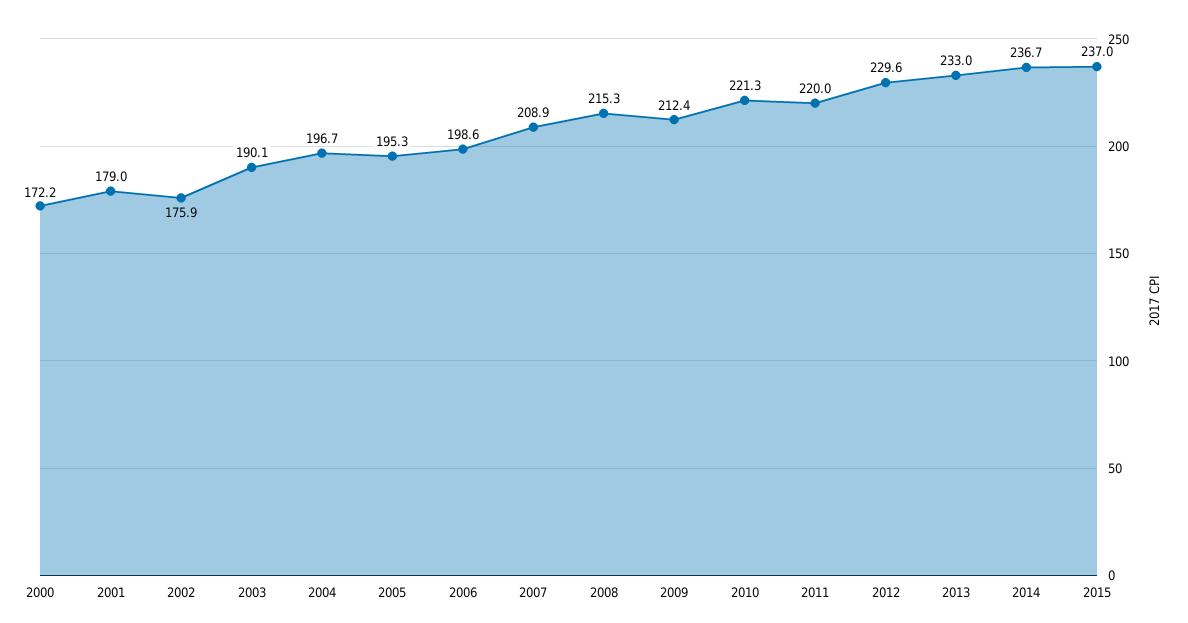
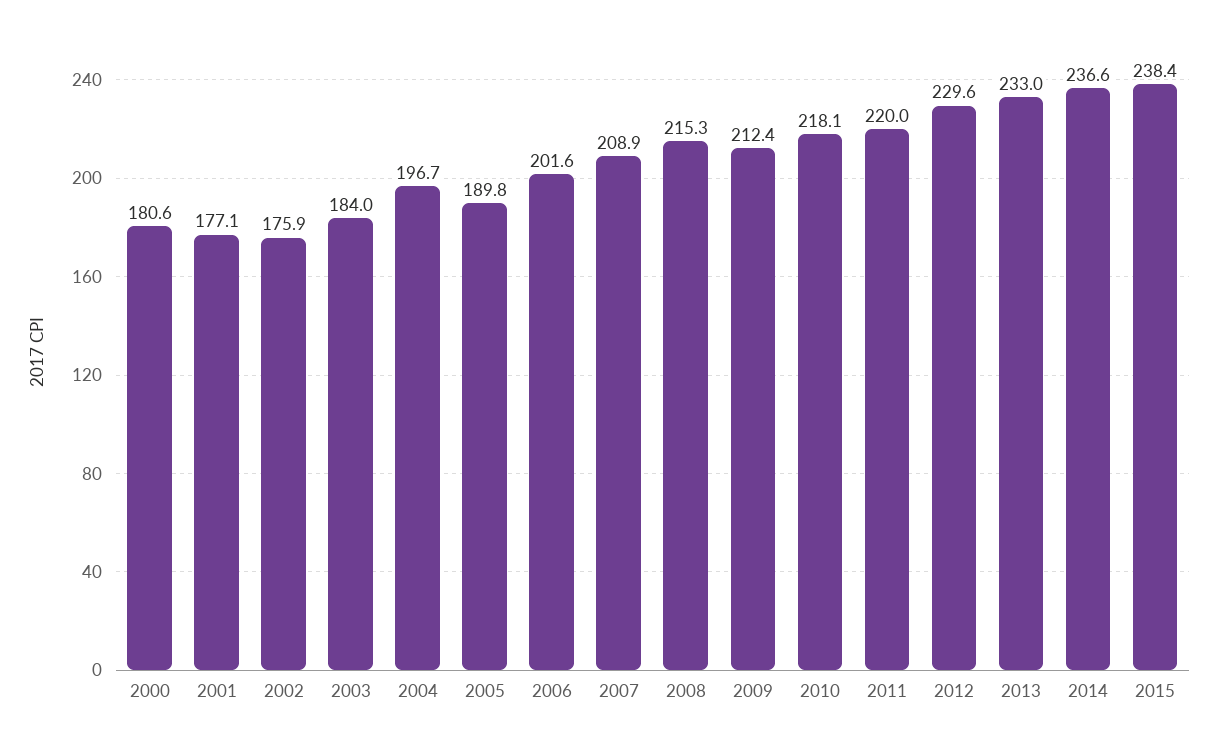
2000: 172.2 -> 180.6
2001: 179 -> 177.1
2003: 190.1 -> 184
2005: 195.3 -> 189.8
2006: 198.6 -> 201.6
2010: 221.3 -> 218.1
2014: 236.7 -> 236.6
2015: 237 -> 238.4

